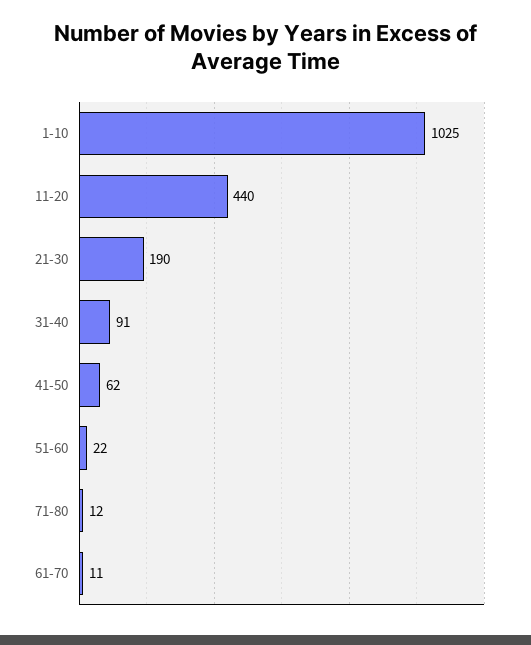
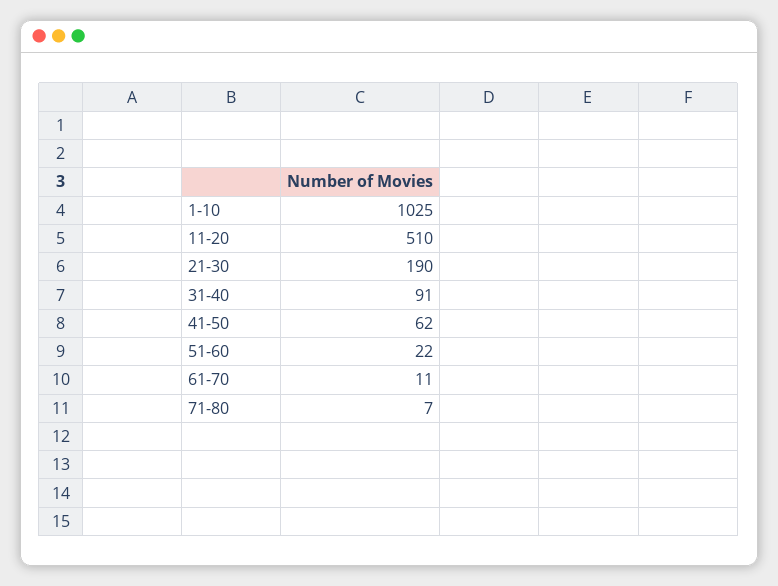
11-20: 440 -> 510
71-80: 12 -> 7

